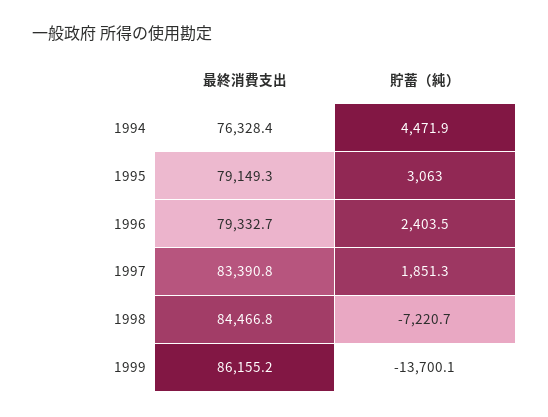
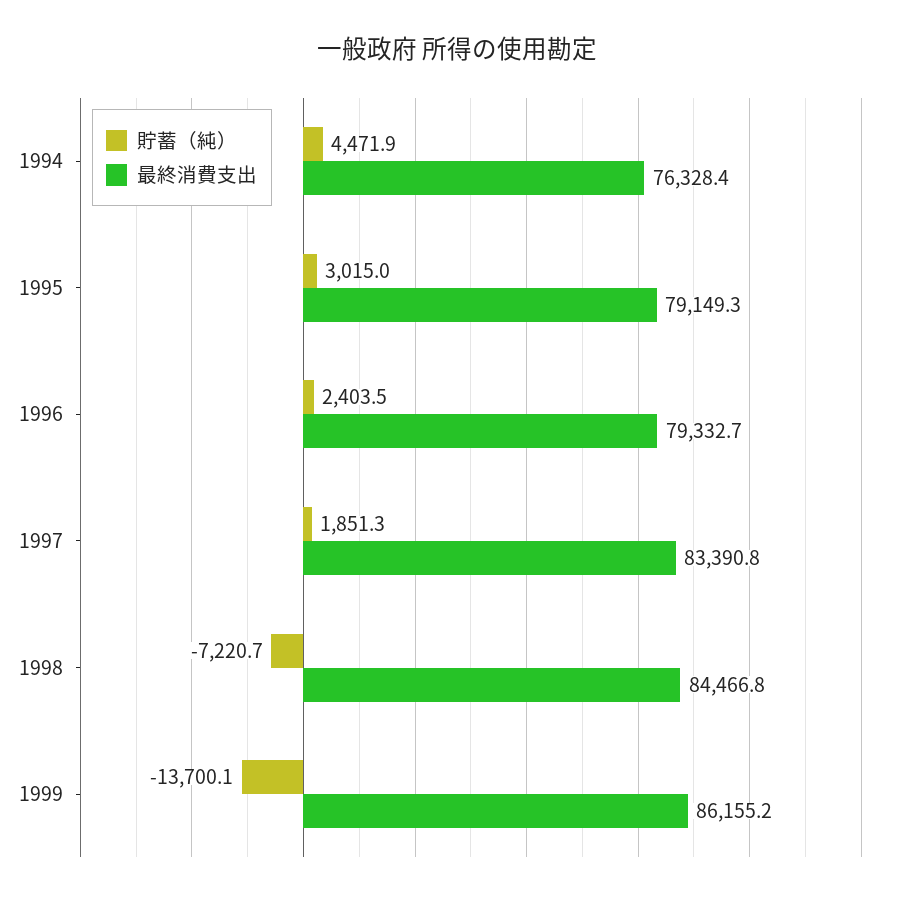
貯蓄（純）, 1995: 3063 -> 3015

